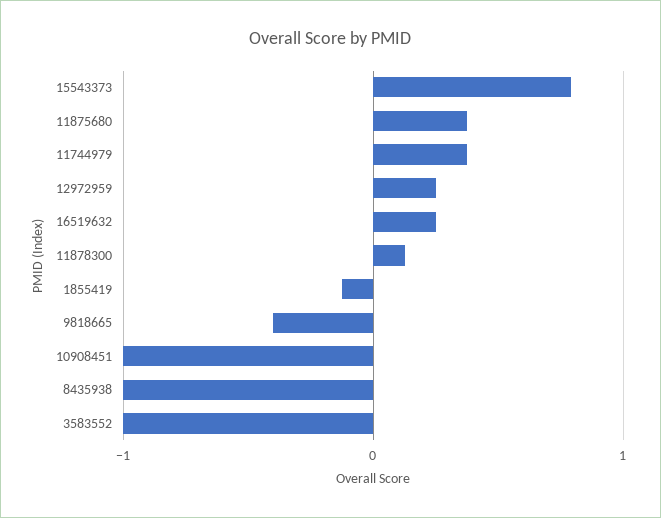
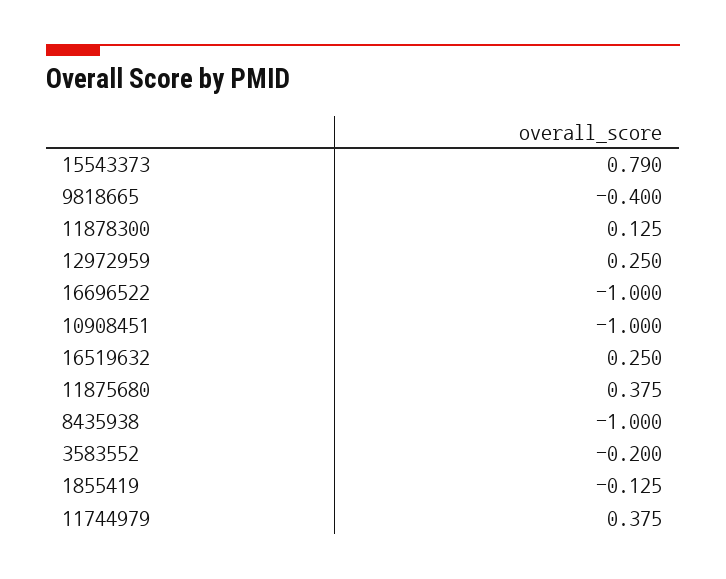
3583552: -1 -> -0.2
16696522: none -> -1

